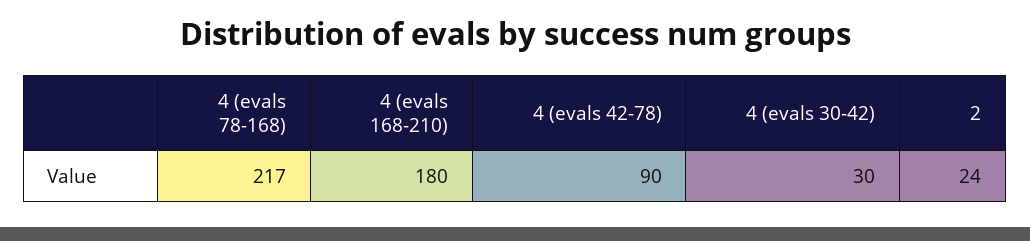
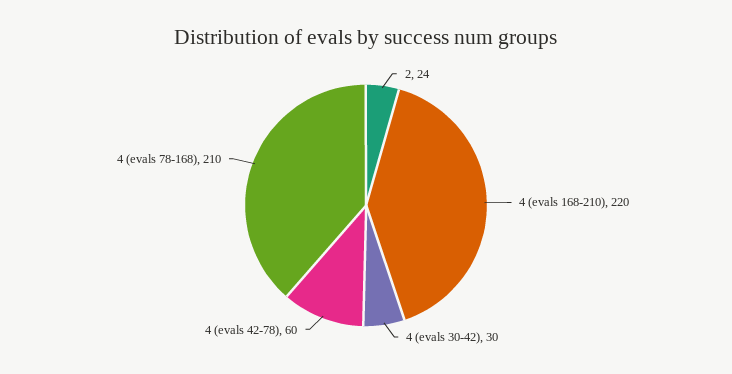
4 (evals 78-168): 217 -> 210
4 (evals 168-210): 180 -> 220
4 (evals 42-78): 90 -> 60

